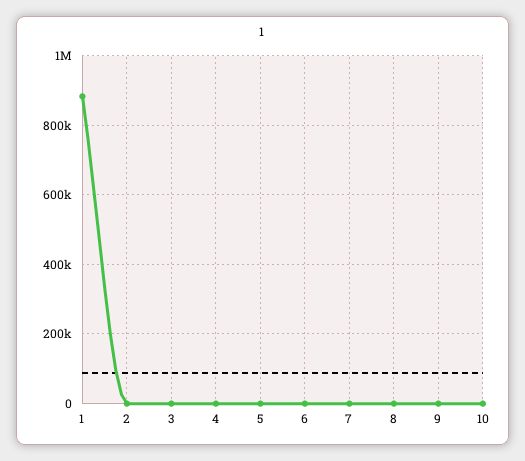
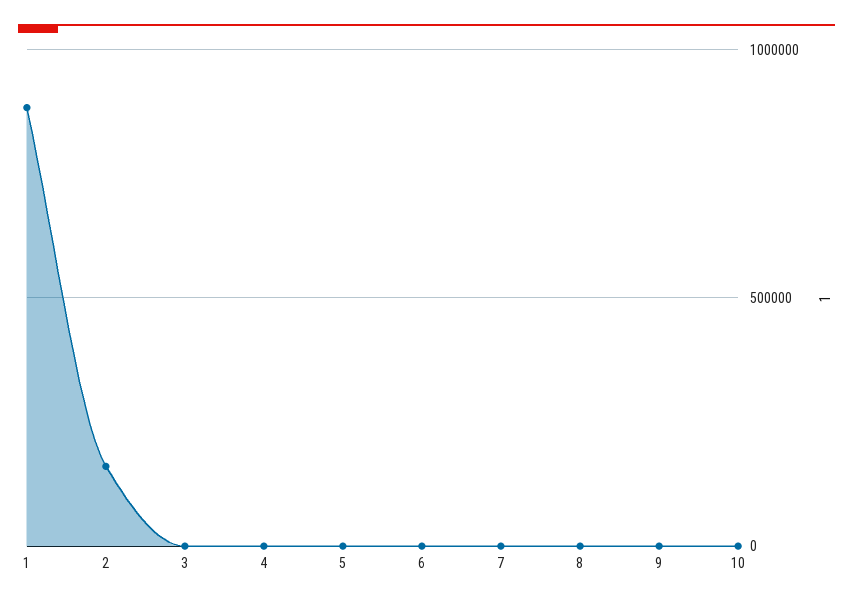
2: 0 -> 150000

